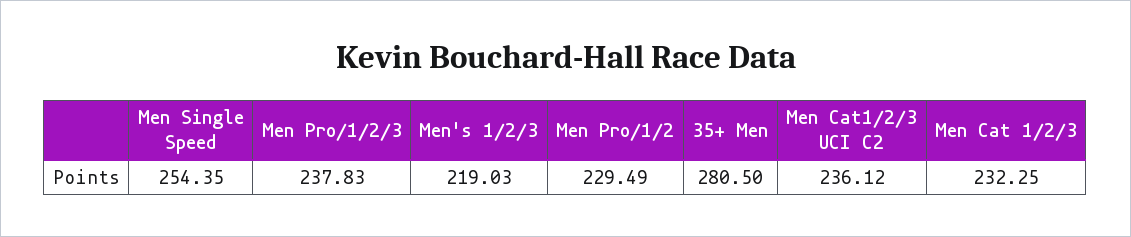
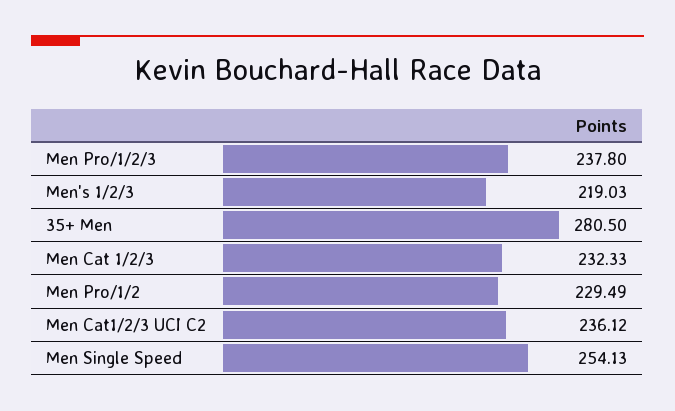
Men Single Speed: 254.35 -> 254.13
Men Pro/1/2/3: 237.83 -> 237.8
Men Cat 1/2/3: 232.25 -> 232.33

